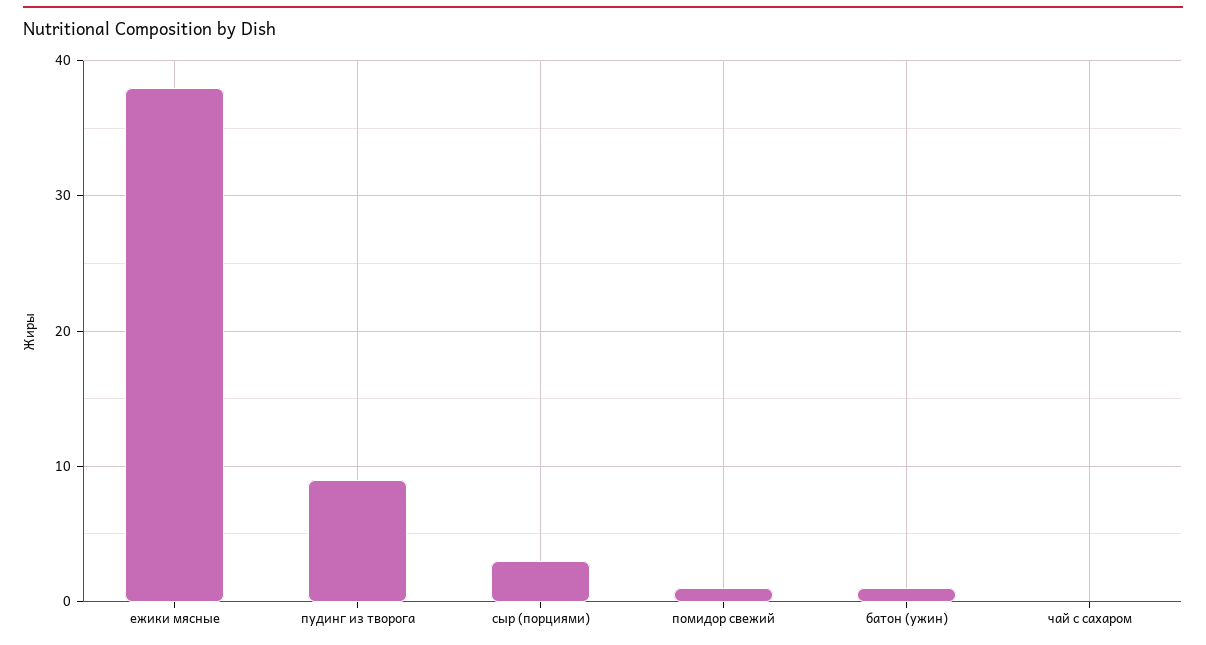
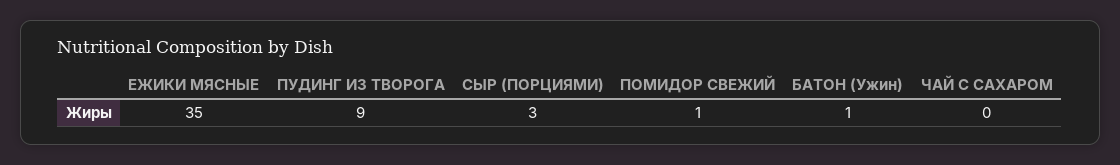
ежики мясные: 38 -> 35

